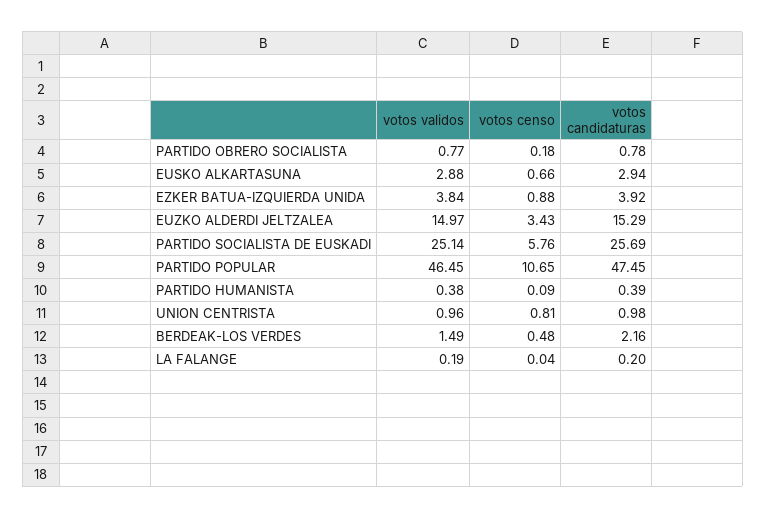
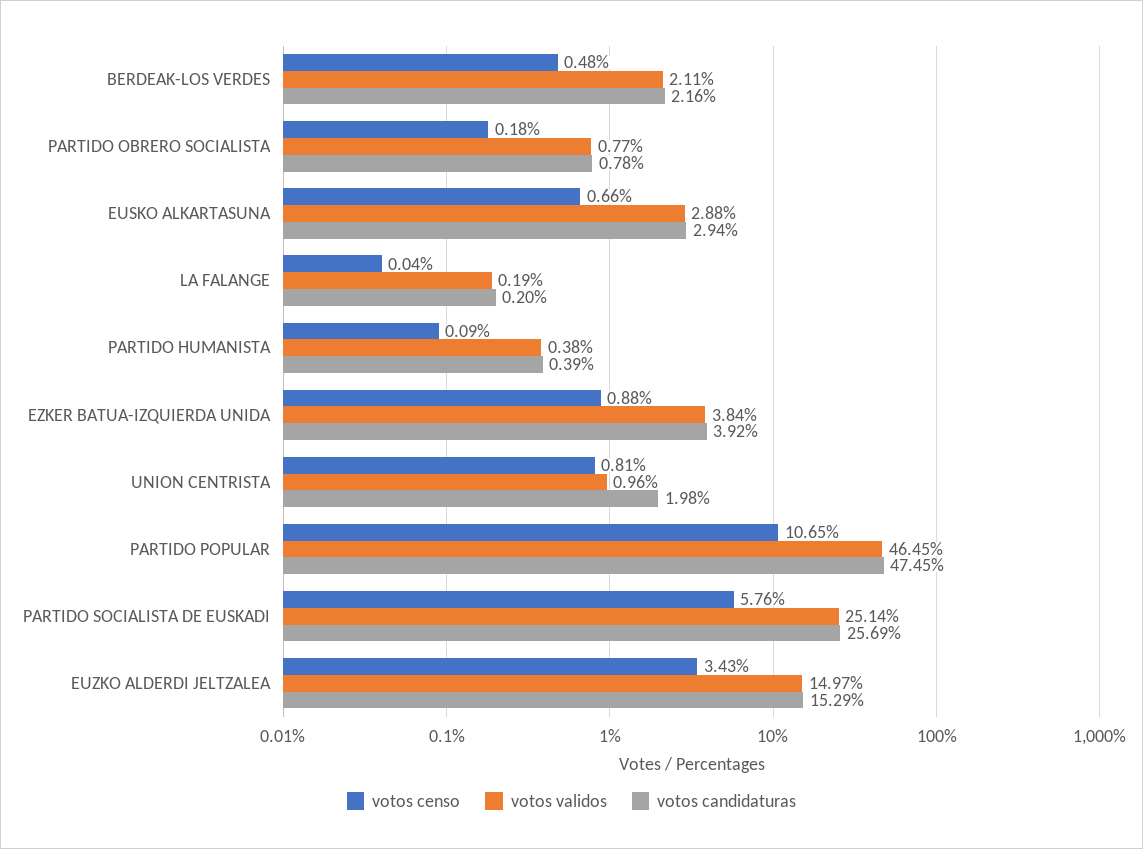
votos candidaturas, UNION CENTRISTA: 0.98 -> 1.98
votos validos, BERDEAK-LOS VERDES: 1.49 -> 2.11

